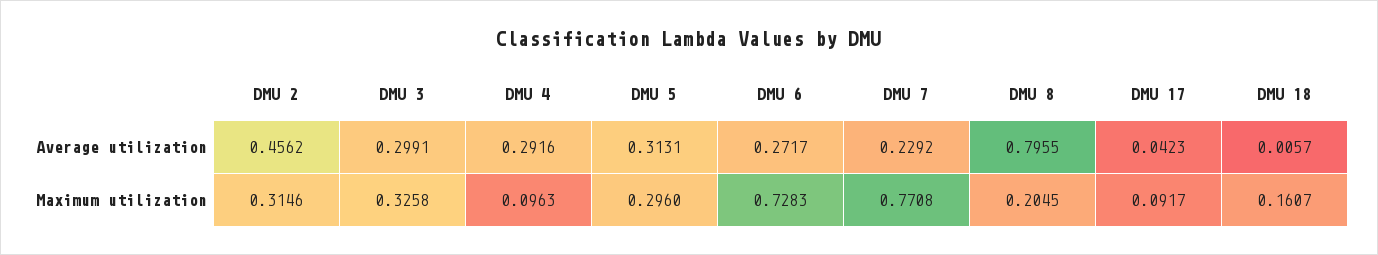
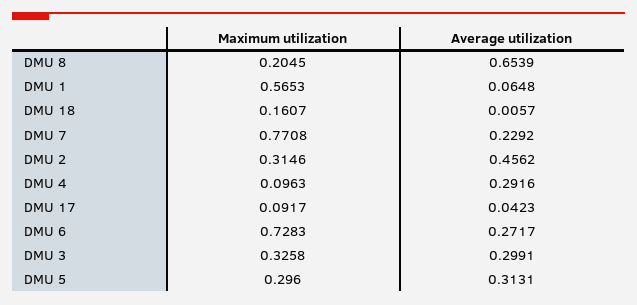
DMU 8, Average utilization: 0.7955 -> 0.6539
DMU 1, Maximum utilization: none -> 0.5653
DMU 1, Average utilization: none -> 0.0648

